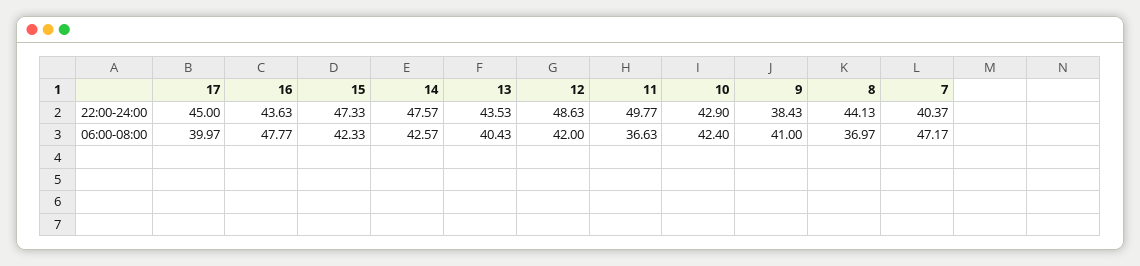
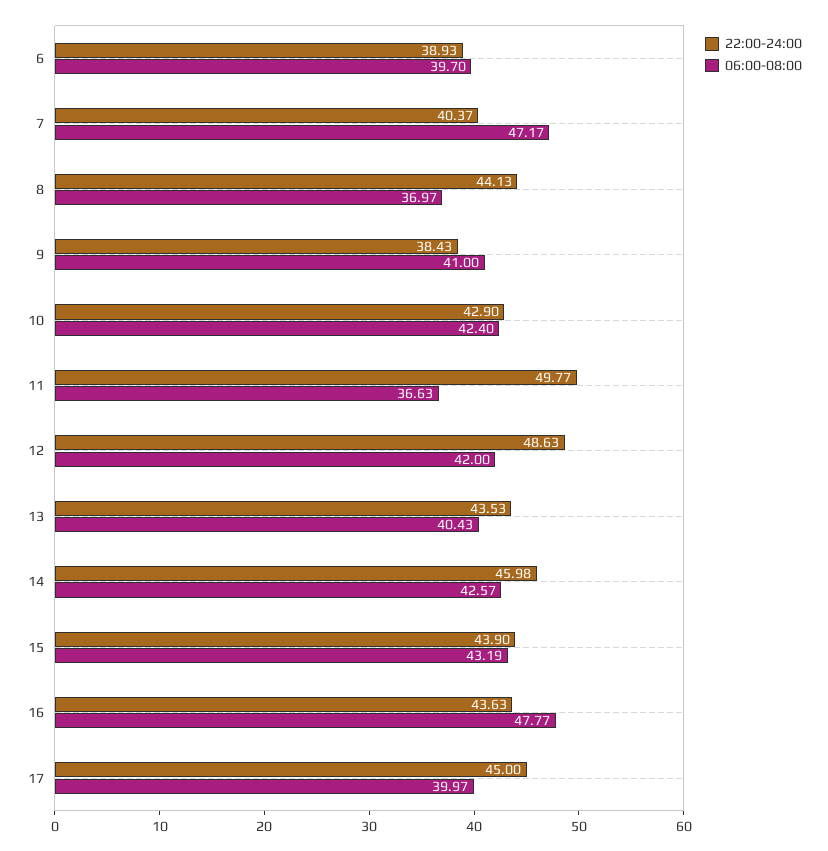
22:00-24:00, 15: 47.33 -> 43.9
22:00-24:00, 14: 47.57 -> 45.98
06:00-08:00, 15: 42.33 -> 43.19
22:00-24:00, 6: none -> 38.93
06:00-08:00, 6: none -> 39.7

